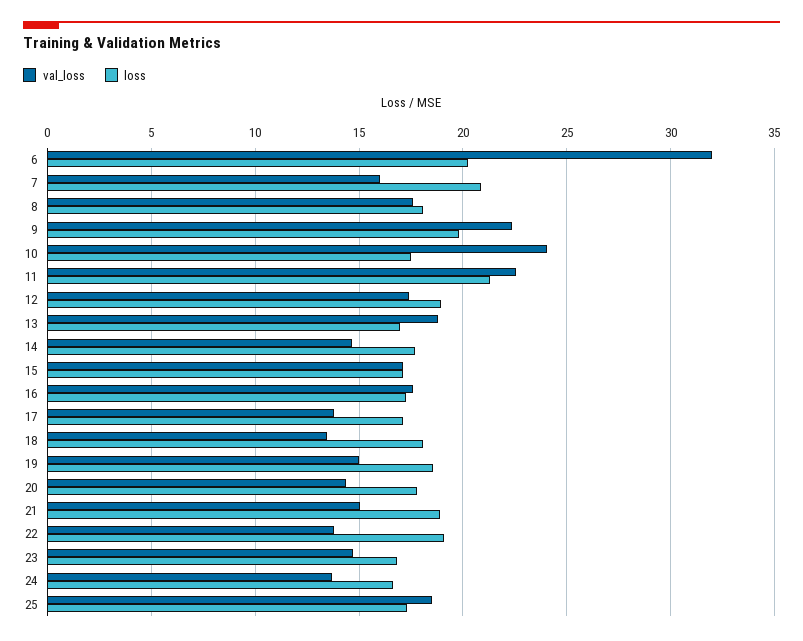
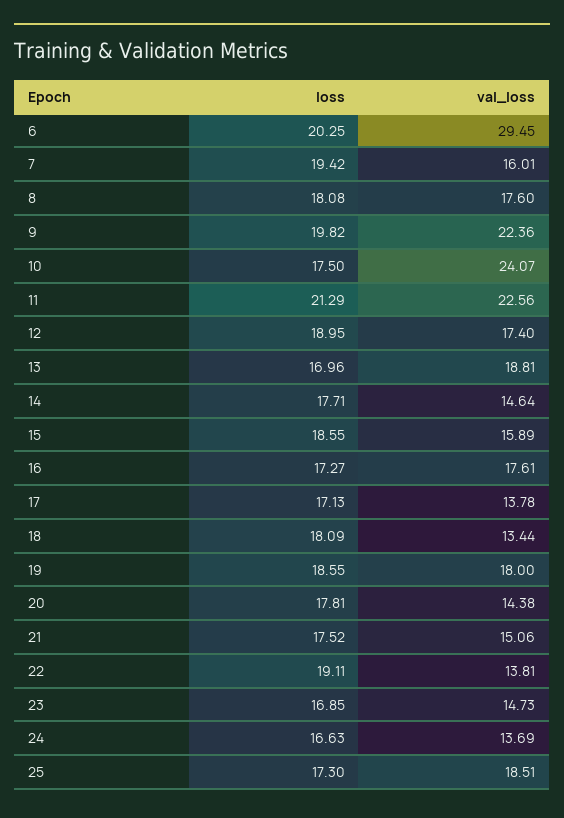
val_loss, 6: 32 -> 29.45
loss, 7: 21 -> 19.42
val_loss, 15: 17 -> 15.89
loss, 15: 17 -> 18.55
val_loss, 19: 15 -> 18
loss, 21: 19 -> 17.52

